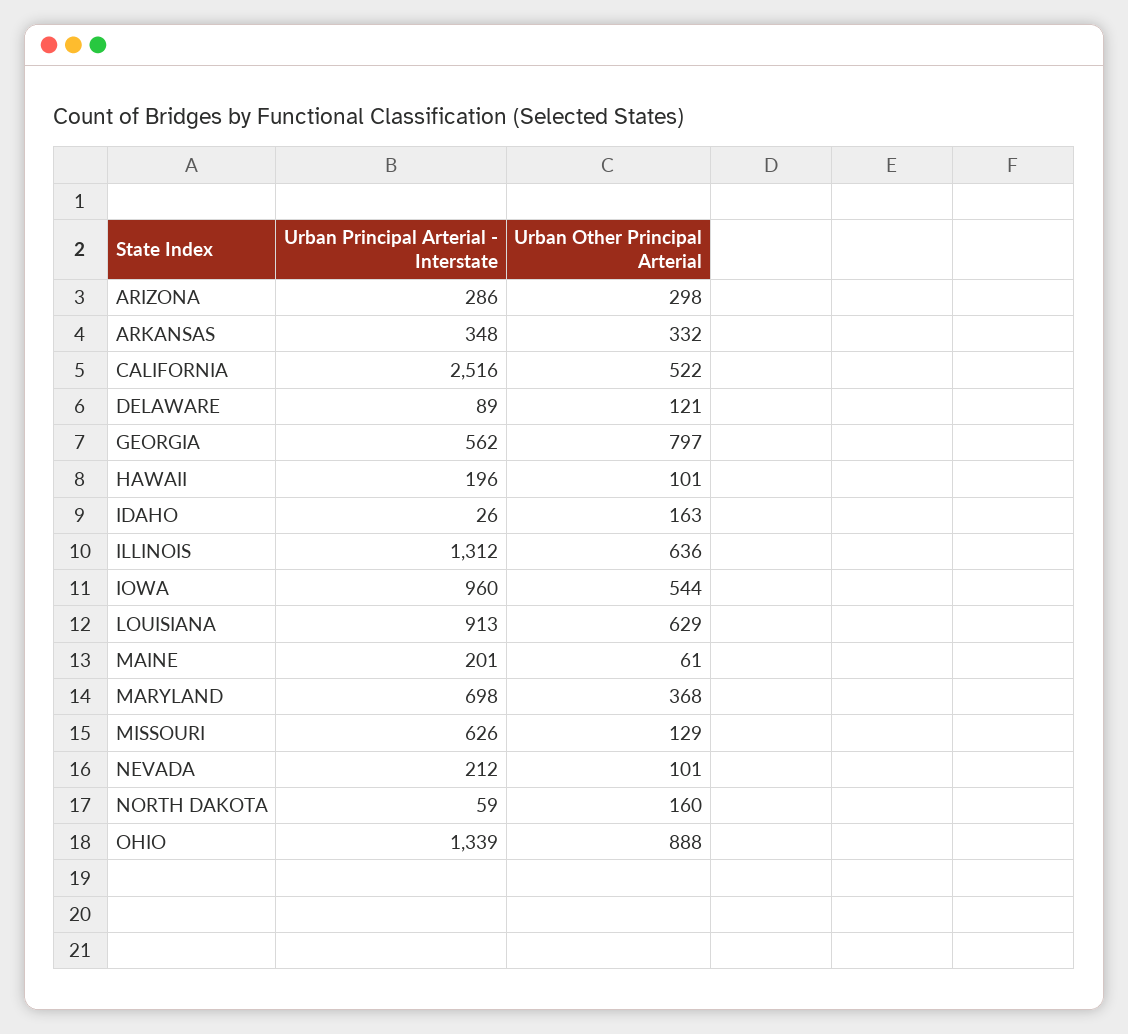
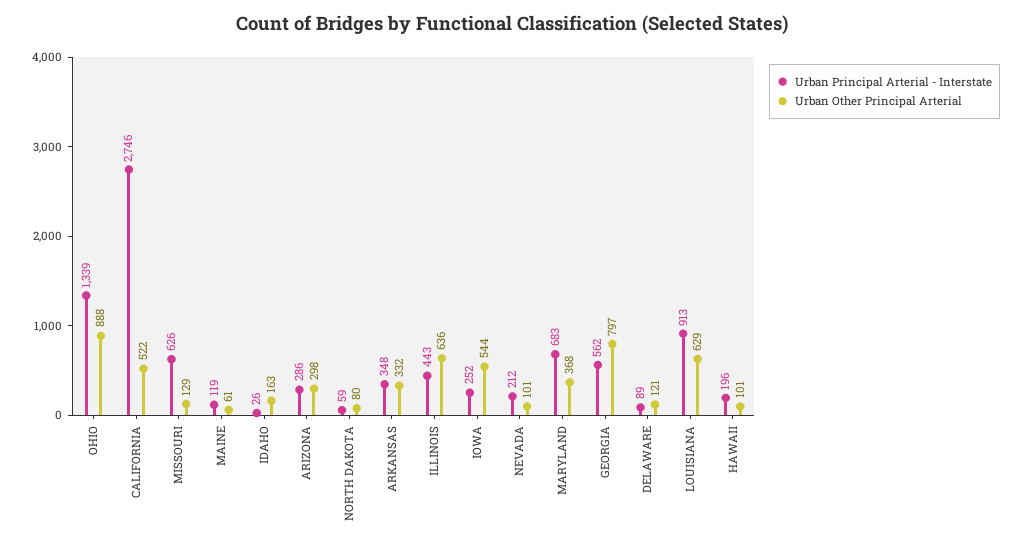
Urban Principal Arterial - Interstate, CALIFORNIA: 2516 -> 2746
Urban Principal Arterial - Interstate, ILLINOIS: 1312 -> 443
Urban Principal Arterial - Interstate, IOWA: 960 -> 252
Urban Principal Arterial - Interstate, MAINE: 201 -> 119
Urban Principal Arterial - Interstate, MARYLAND: 698 -> 683
Urban Other Principal Arterial, NORTH DAKOTA: 160 -> 80

